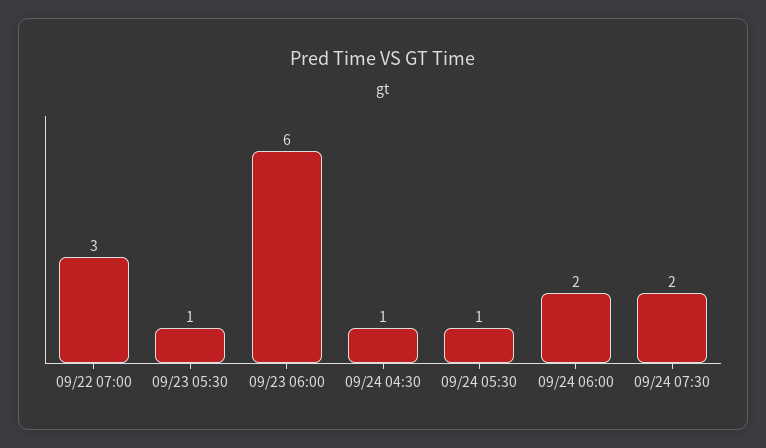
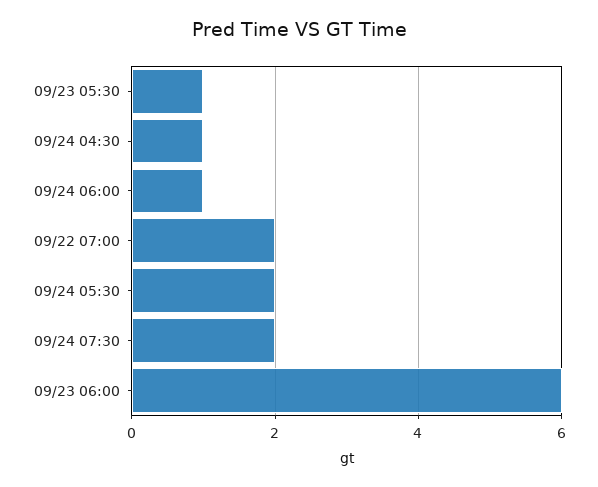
09/22 07:00: 3 -> 2
09/24 05:30: 1 -> 2
09/24 06:00: 2 -> 1

